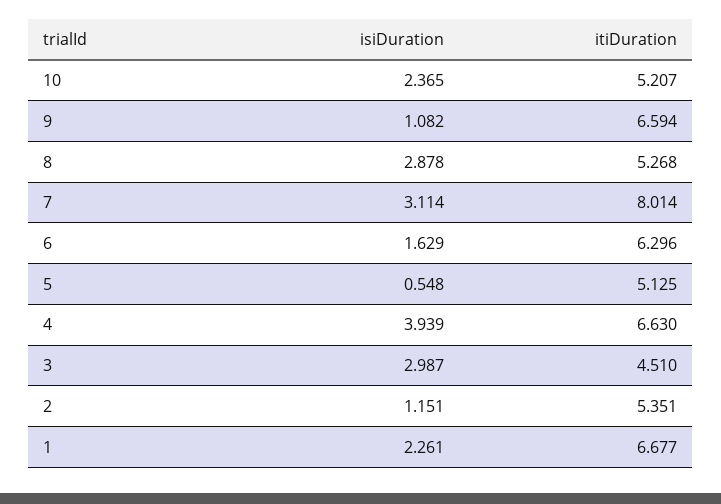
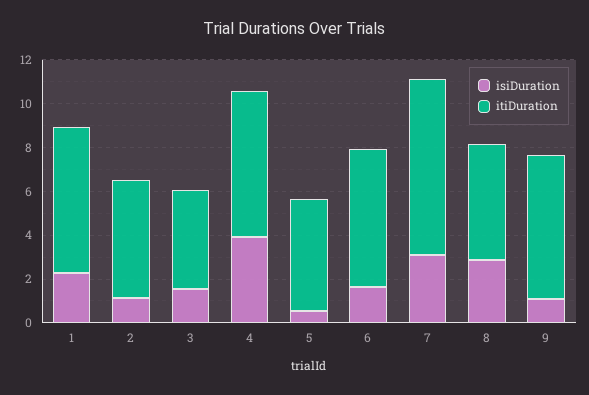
isiDuration, 10: 2.365 -> none
itiDuration, 10: 5.207 -> none
isiDuration, 3: 2.987 -> 1.5

